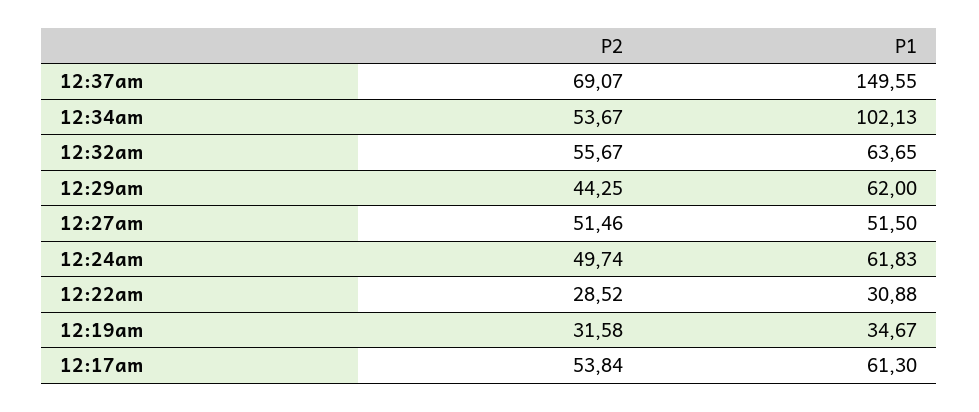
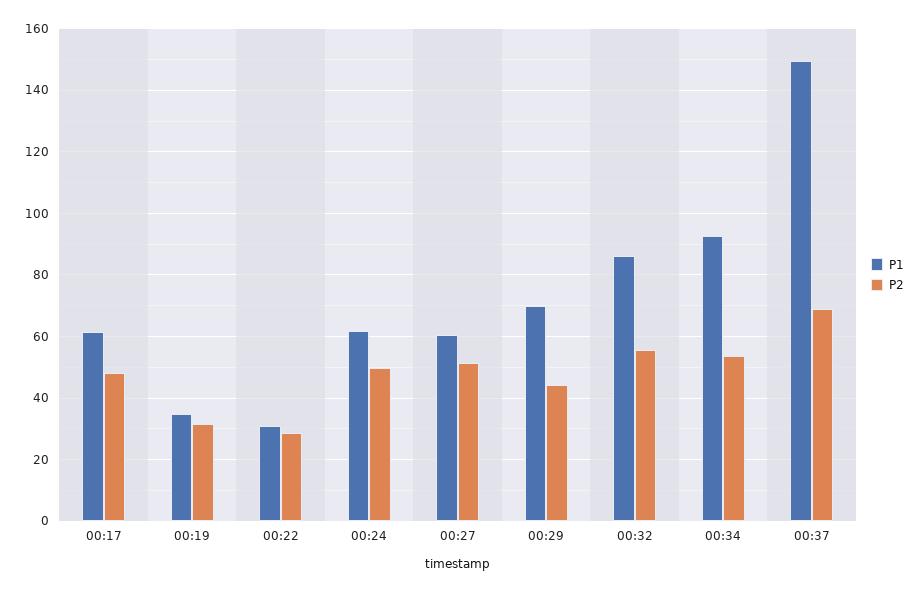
P1, 12:34am: 102.13 -> 92
P1, 12:32am: 63.65 -> 86
P1, 12:29am: 62 -> 70
P1, 12:27am: 51.5 -> 60
P2, 12:17am: 53.84 -> 48

